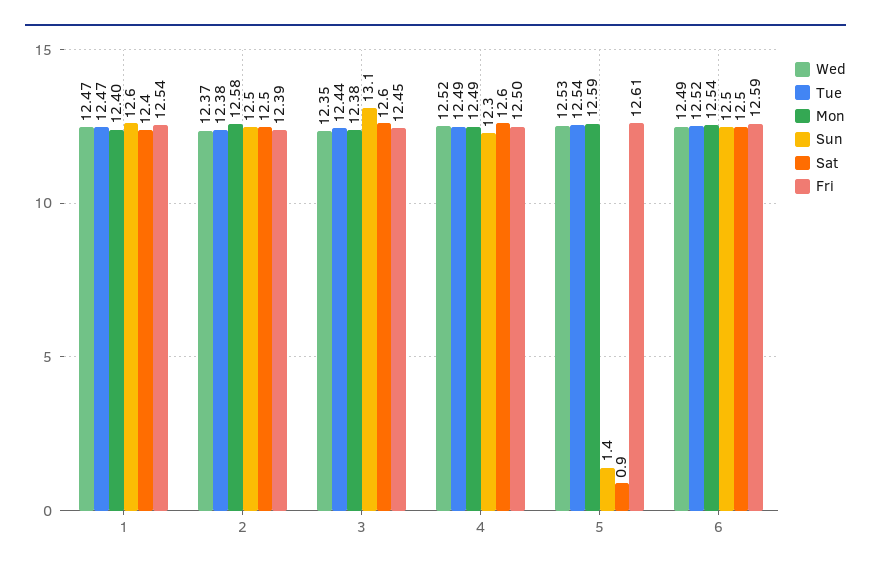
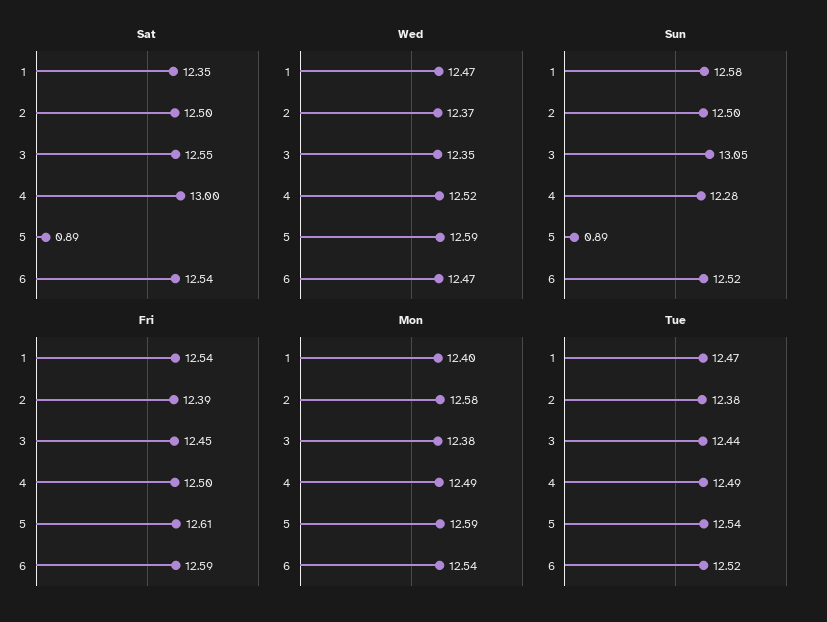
Sat, 4: 12.6 -> 13
Wed, 5: 12.53 -> 12.59
Sun, 5: 1.4 -> 0.89
Wed, 6: 12.49 -> 12.47

